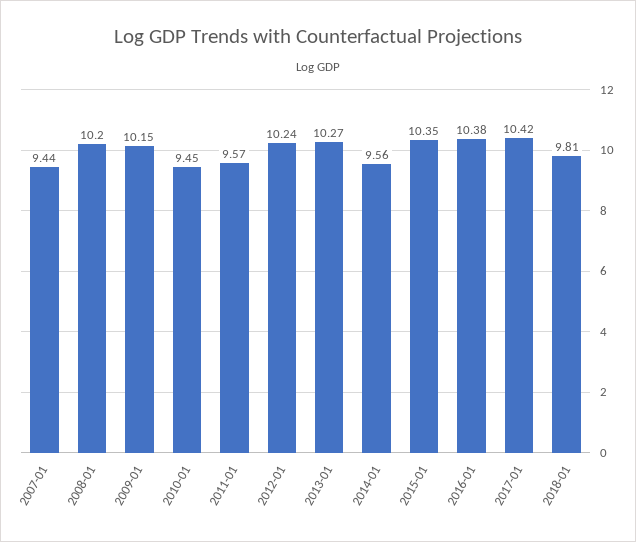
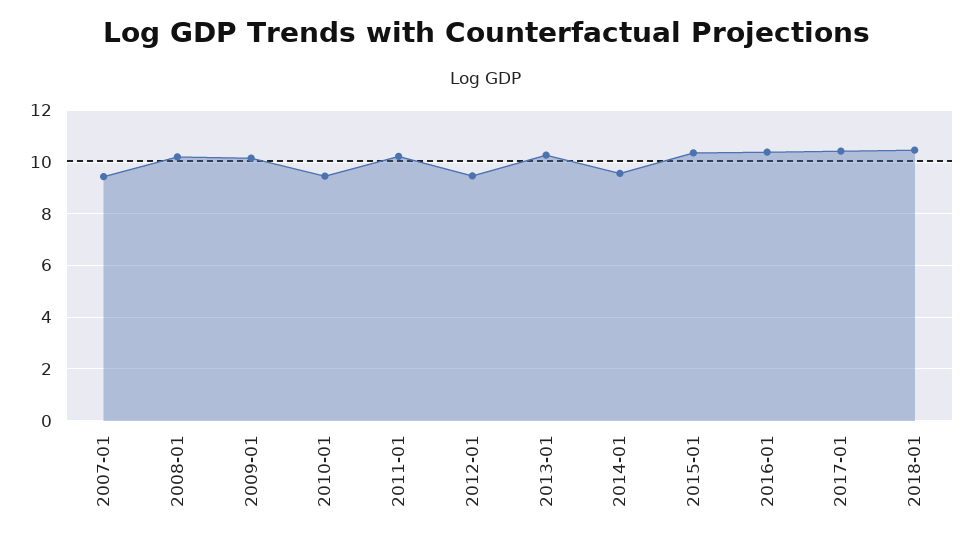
2011-01: 9.57 -> 10.25
2012-01: 10.24 -> 9.5
2018-01: 9.81 -> 10.5

